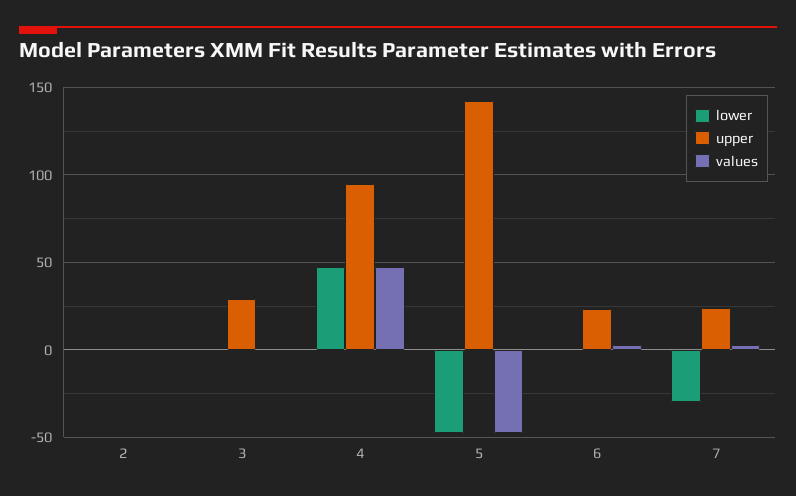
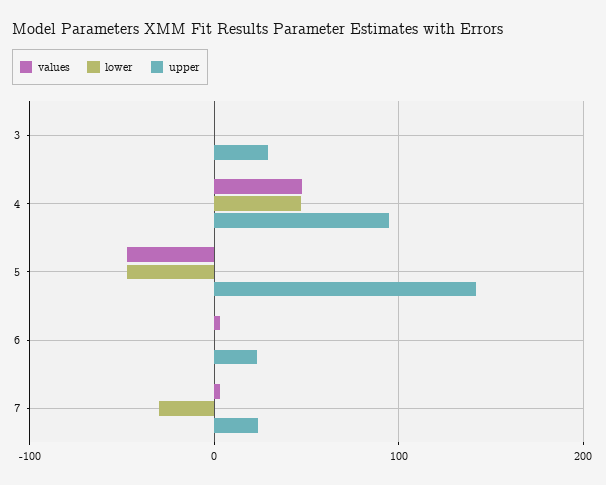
lower, 2: 0 -> none
upper, 2: 0 -> none
values, 2: 0 -> none

